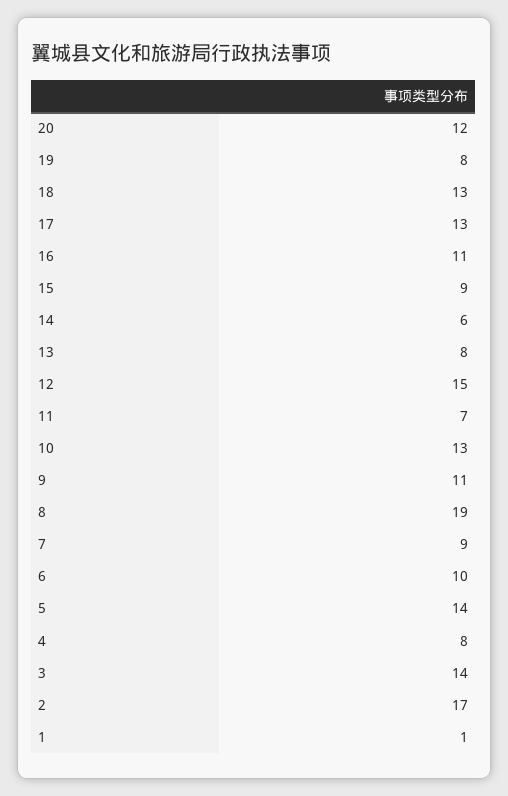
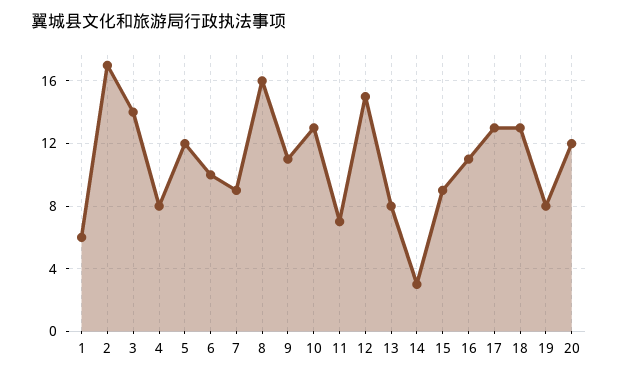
14: 6 -> 3
8: 19 -> 16
5: 14 -> 12
1: 1 -> 6

